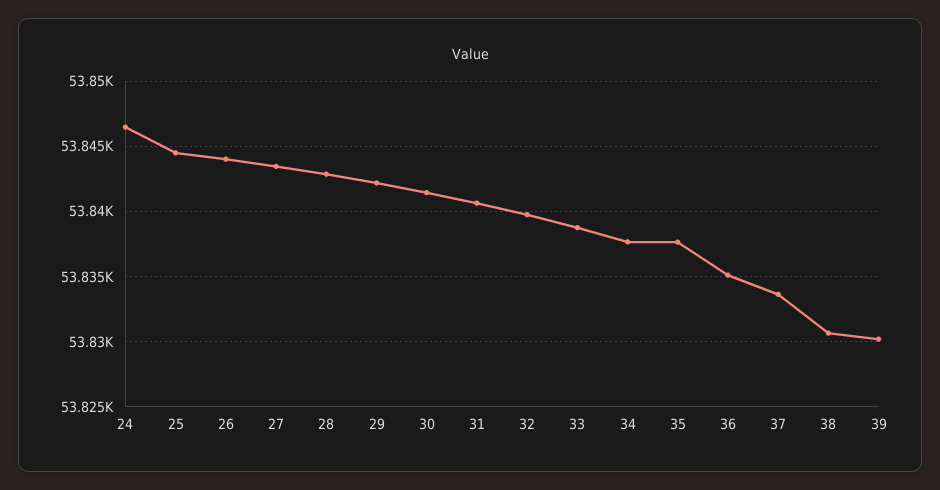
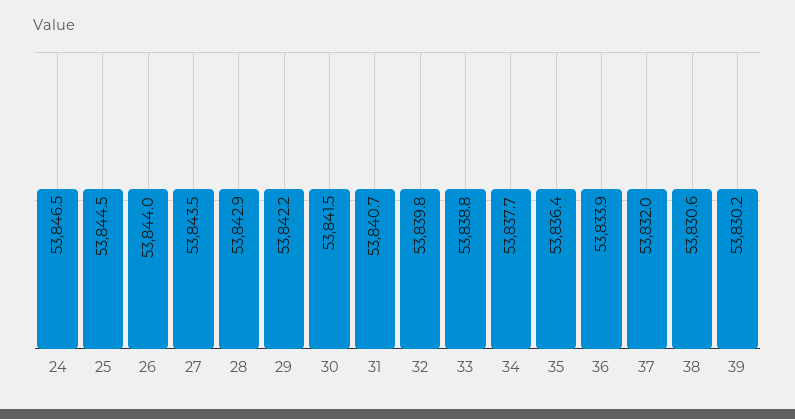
35: 53837.5 -> 53836.4
36: 53835 -> 53833.9
37: 53833.5 -> 53832

